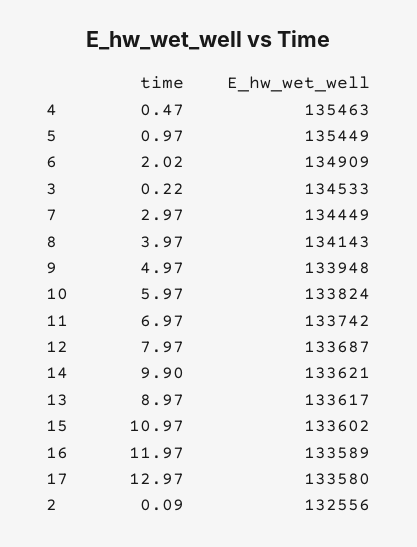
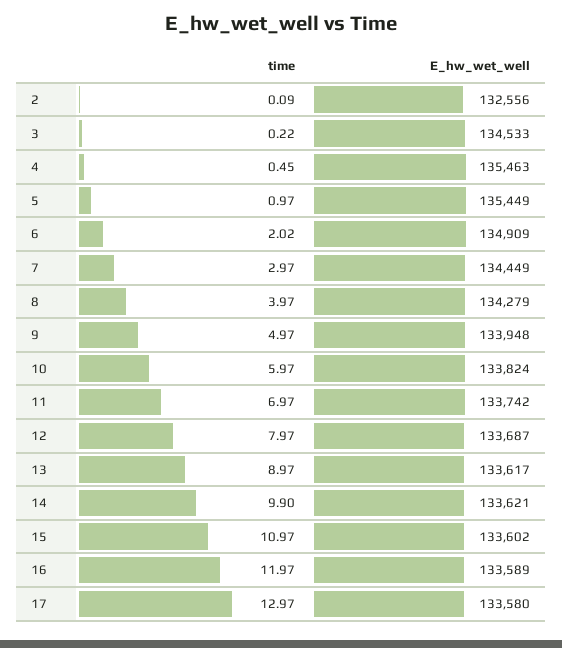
time, 4: 0.47 -> 0.45
E_hw_wet_well, 8: 134143 -> 134279

